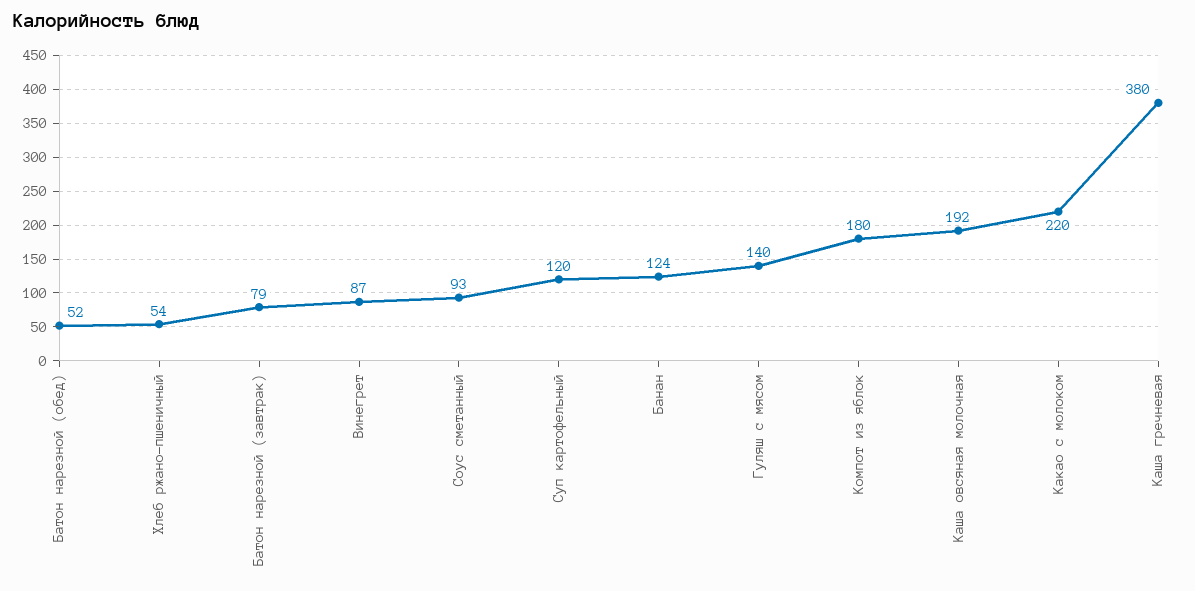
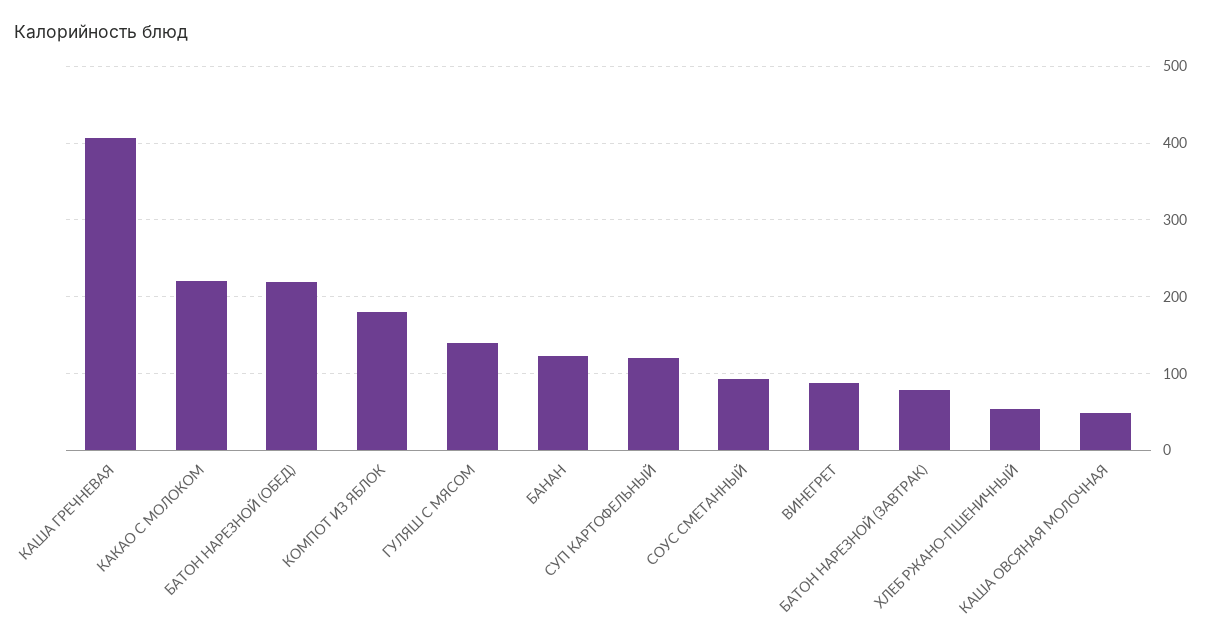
Батон нарезной (обед): 52 -> 220
Каша овсяная молочная: 192 -> 50
Каша гречневая: 380 -> 410

